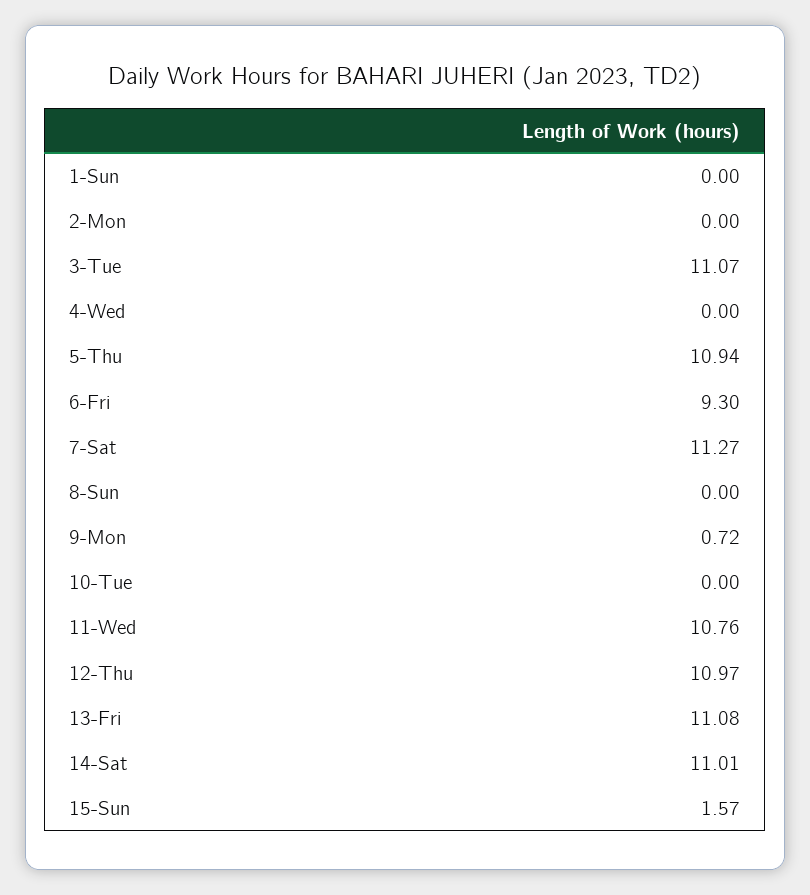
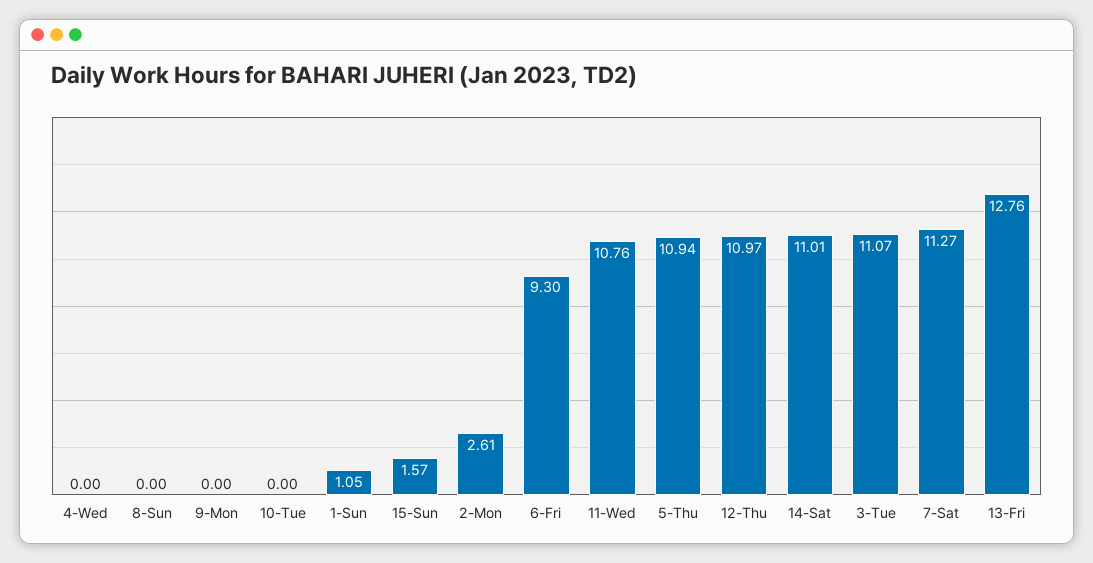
1-Sun: 0 -> 1.05
2-Mon: 0 -> 2.61
9-Mon: 0.72 -> 0
13-Fri: 11.08 -> 12.76

